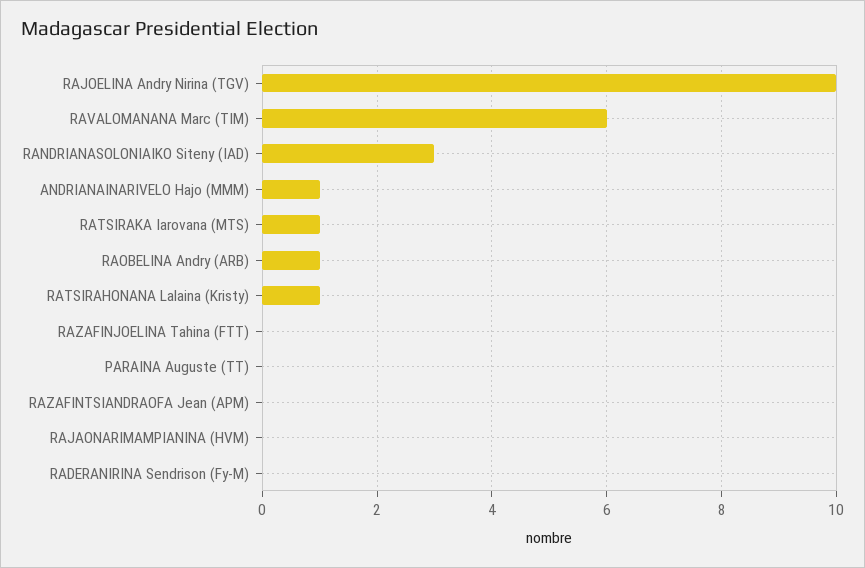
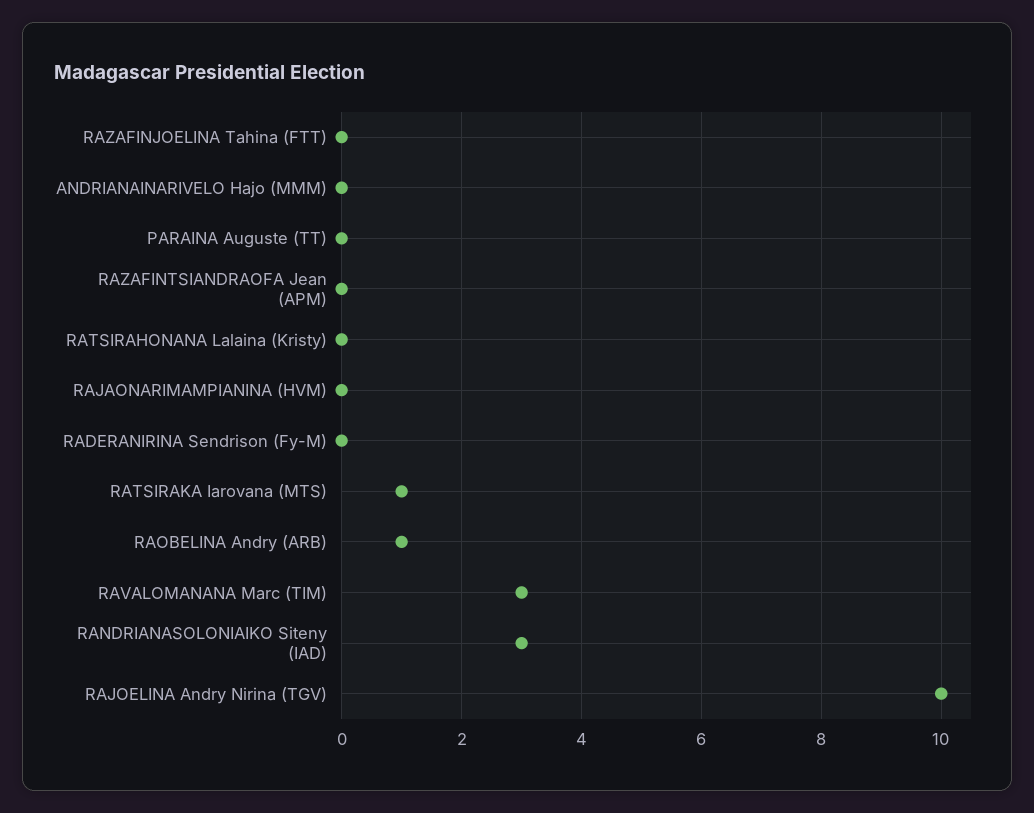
RAVALOMANANA Marc (TIM): 6 -> 3
ANDRIANAINARIVELO Hajo (MMM): 1 -> 0
RATSIRAHONANA Lalaina (Kristy): 1 -> 0

